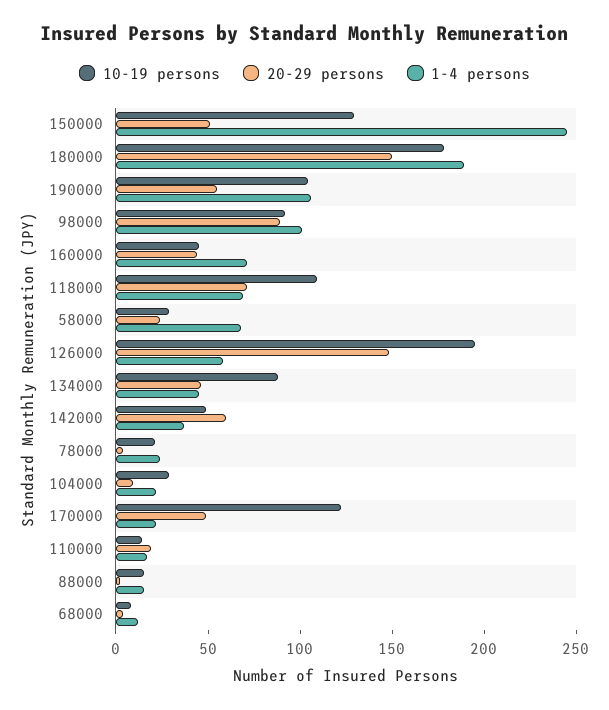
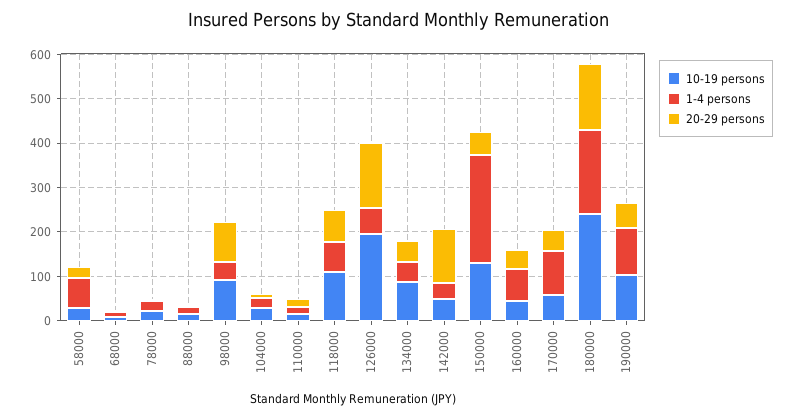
10-19 persons, 180000: 180 -> 240
1-4 persons, 98000: 100 -> 40
20-29 persons, 142000: 60 -> 120
10-19 persons, 170000: 120 -> 60
1-4 persons, 170000: 20 -> 100

